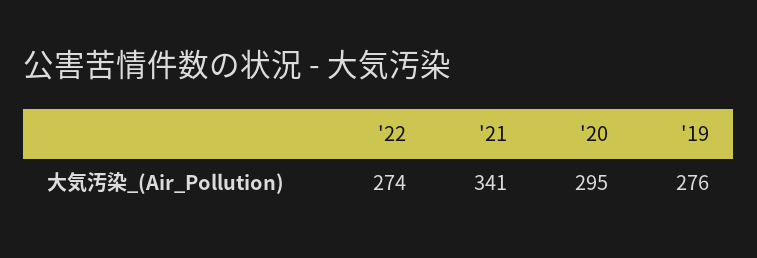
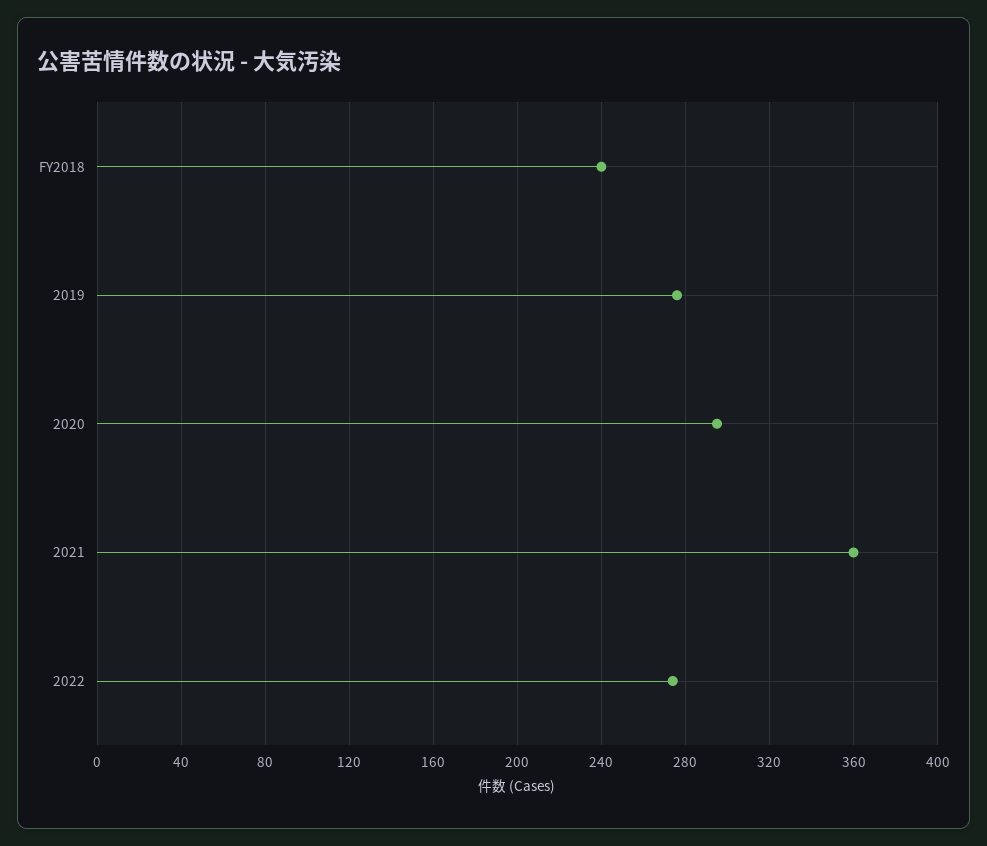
'21: 341 -> 360
FY2018: none -> 240

